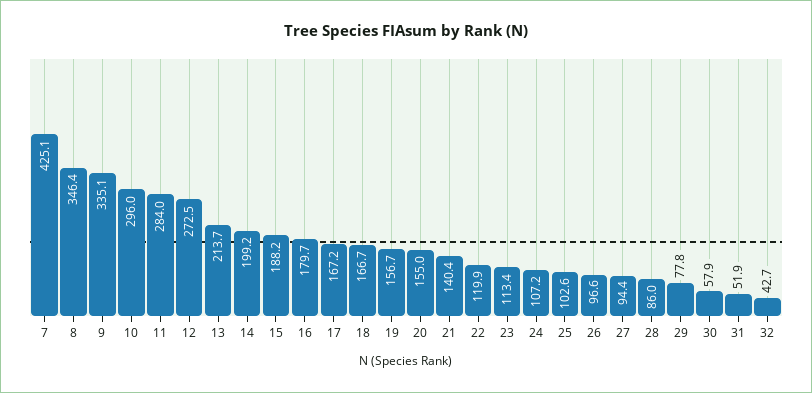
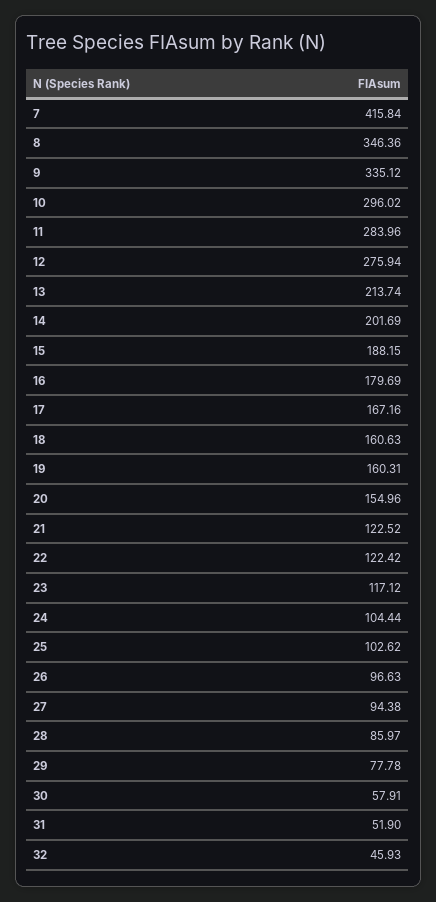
7: 425.1 -> 415.84
12: 272.5 -> 275.94
14: 199.2 -> 201.69
18: 166.7 -> 160.63
19: 156.7 -> 160.31
21: 140.4 -> 122.52
22: 119.9 -> 122.42
23: 113.4 -> 117.12
24: 107.2 -> 104.44
32: 42.7 -> 45.93

